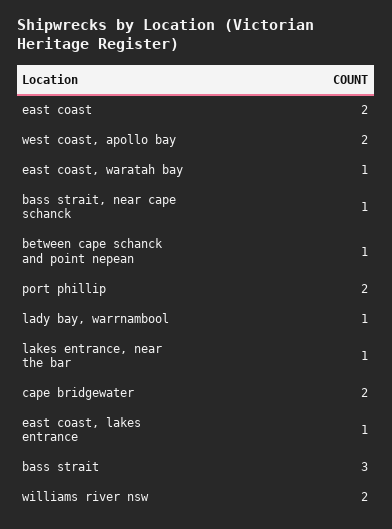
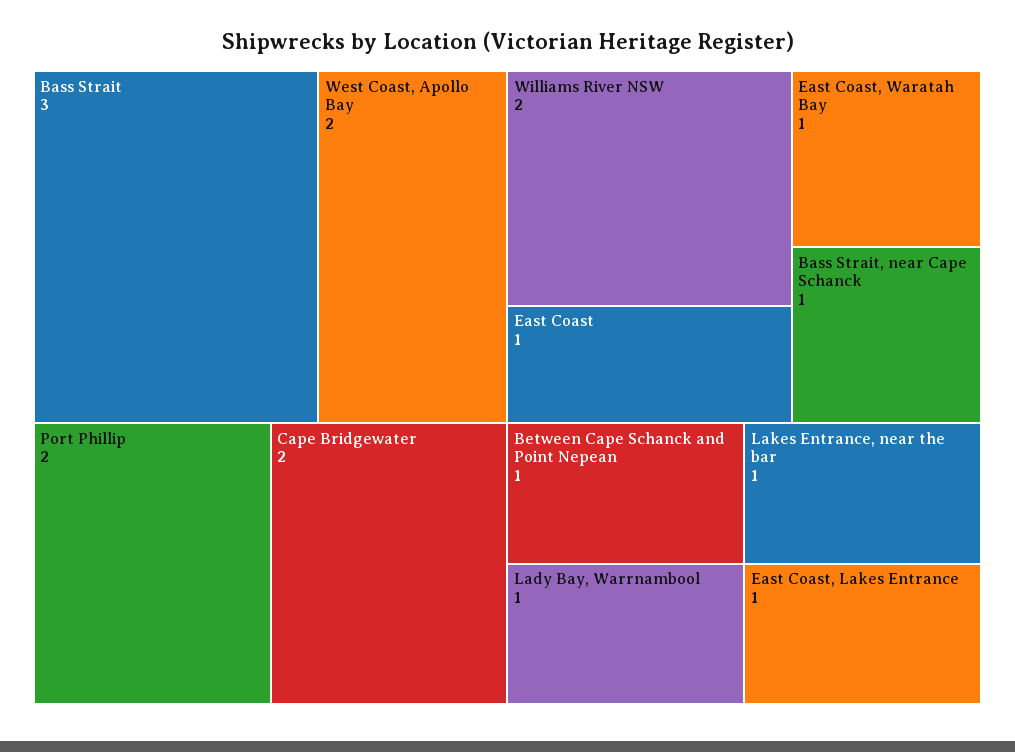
east coast: 2 -> 1

